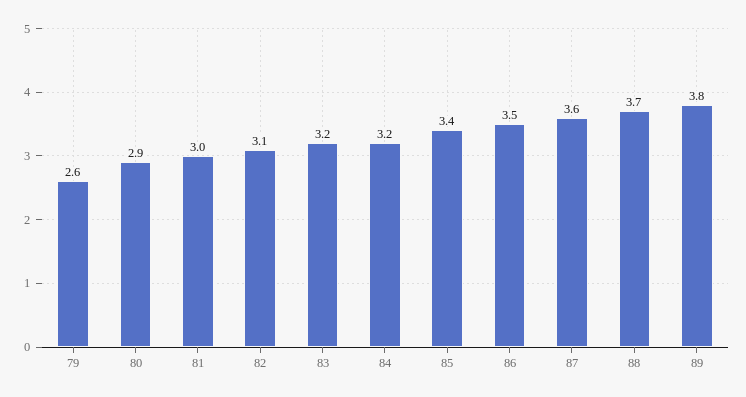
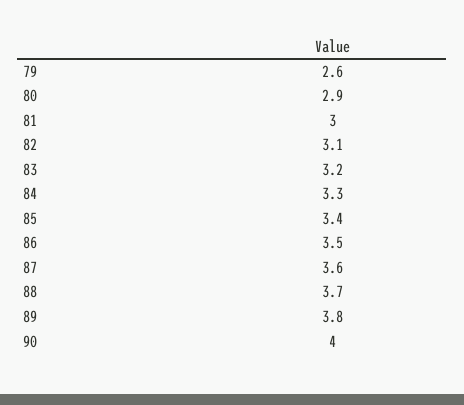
84: 3.2 -> 3.3
90: none -> 4

